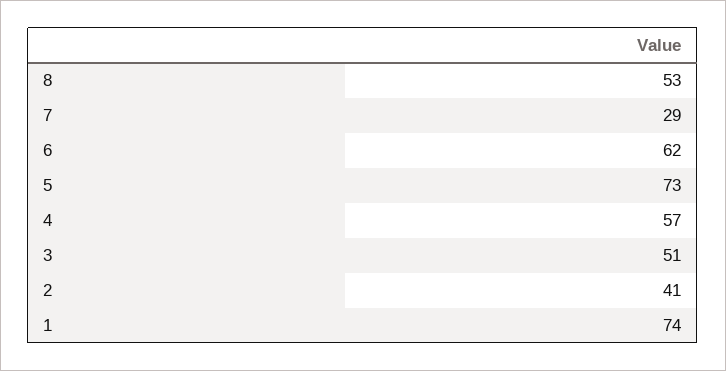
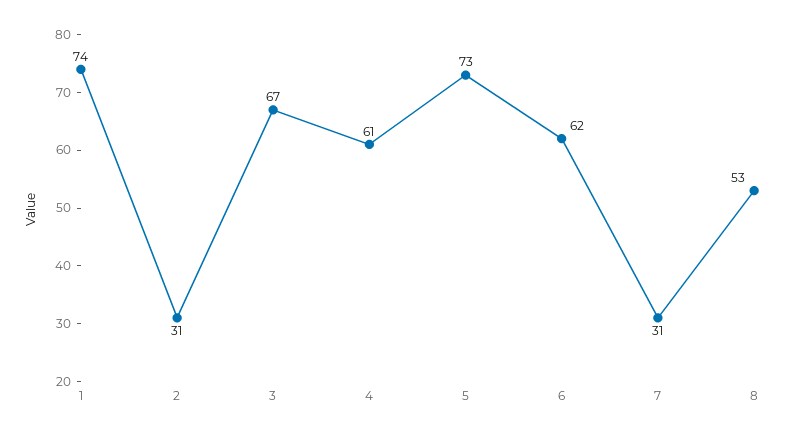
7: 29 -> 31
4: 57 -> 61
3: 51 -> 67
2: 41 -> 31

